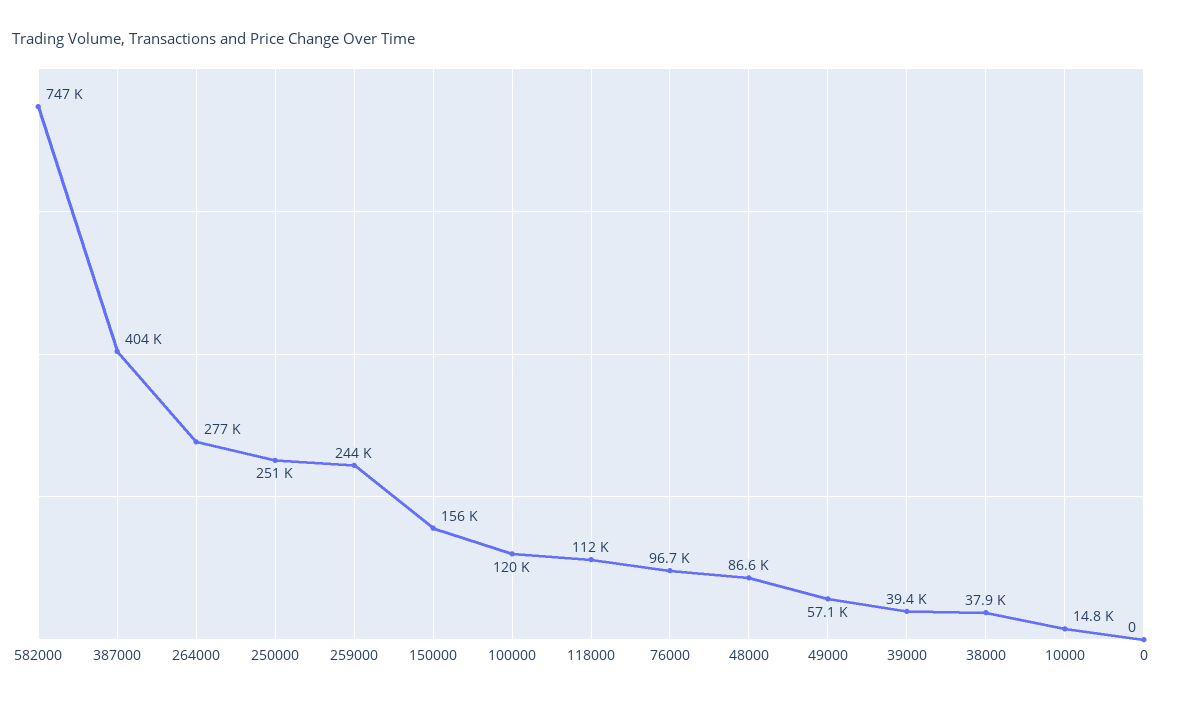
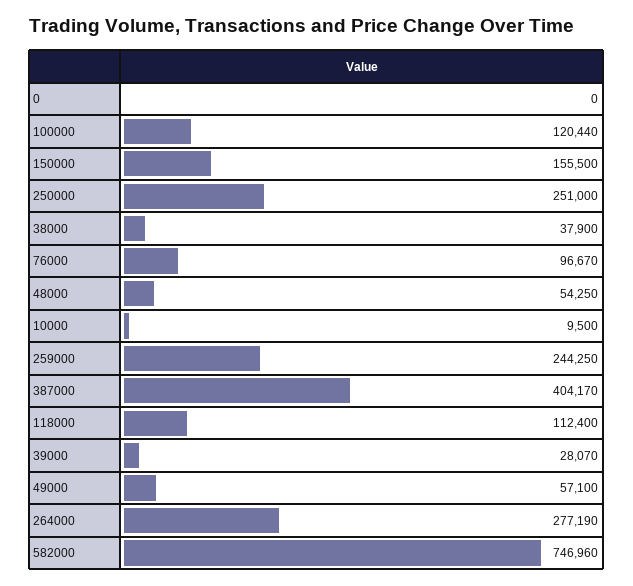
48000: 86600 -> 54250
39000: 39400 -> 28070
10000: 14800 -> 9500

